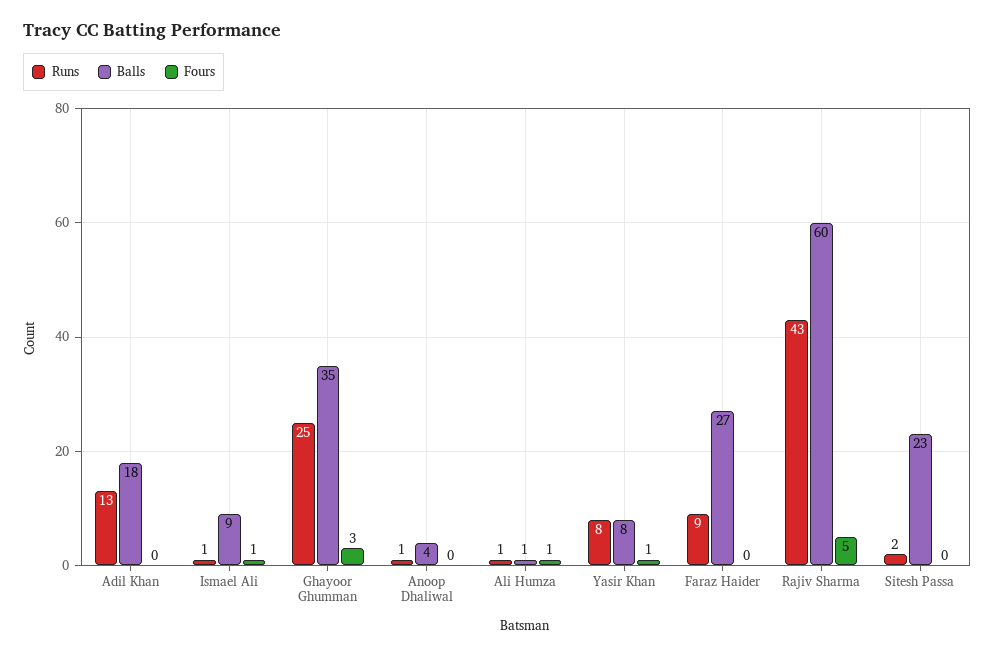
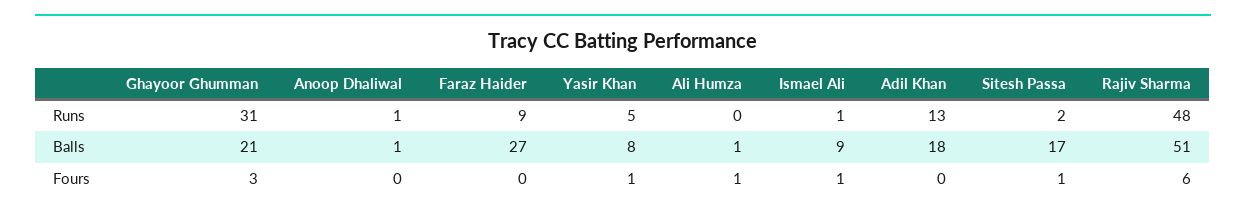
Runs, Ghayoor Ghumman: 25 -> 31
Balls, Ghayoor Ghumman: 35 -> 21
Balls, Anoop Dhaliwal: 4 -> 1
Runs, Ali Humza: 1 -> 0
Runs, Yasir Khan: 8 -> 5
Runs, Rajiv Sharma: 43 -> 48
Balls, Rajiv Sharma: 60 -> 51
Fours, Rajiv Sharma: 5 -> 6
Balls, Sitesh Passa: 23 -> 17
Fours, Sitesh Passa: 0 -> 1

